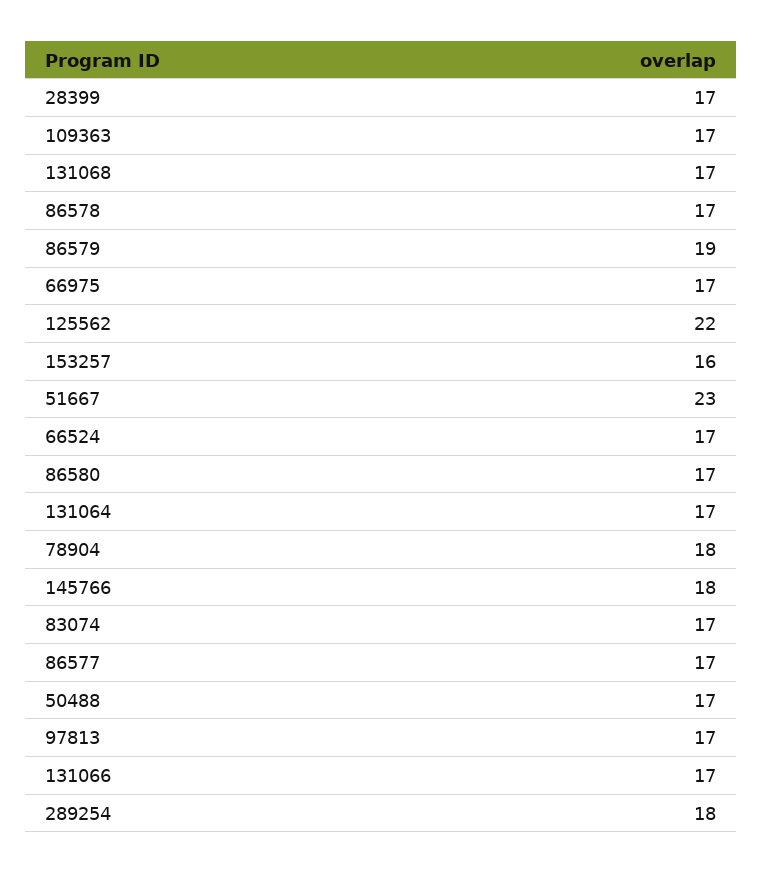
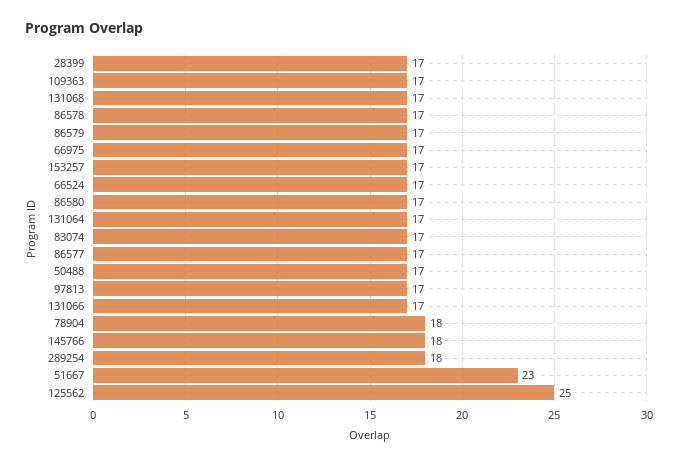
86579: 19 -> 17
125562: 22 -> 25
153257: 16 -> 17

